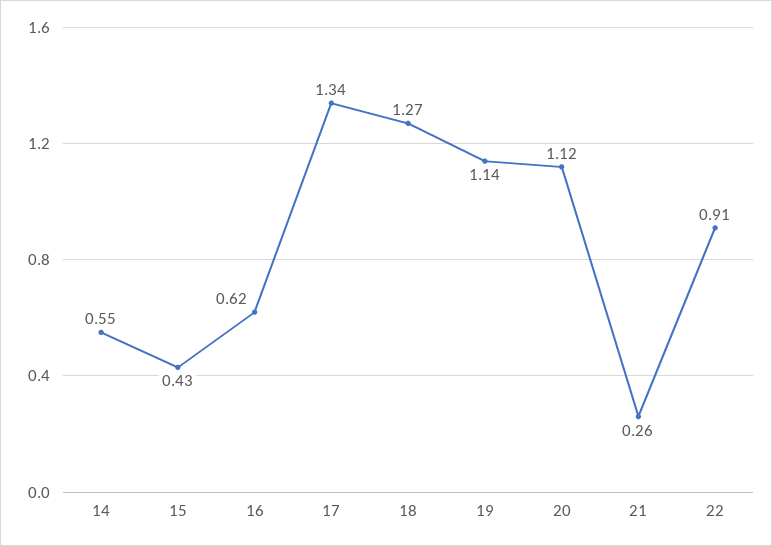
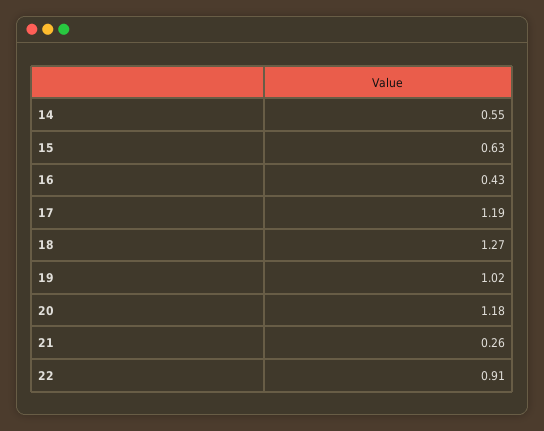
15: 0.43 -> 0.63
16: 0.62 -> 0.43
17: 1.34 -> 1.19
19: 1.14 -> 1.02
20: 1.12 -> 1.18

